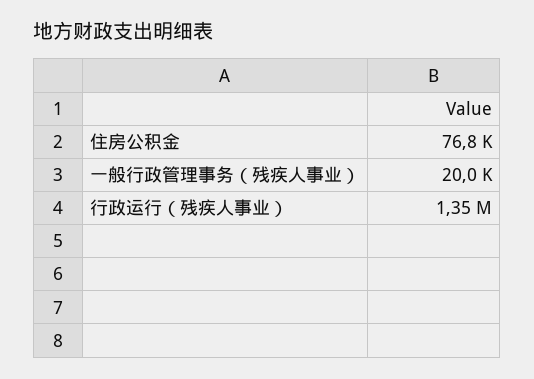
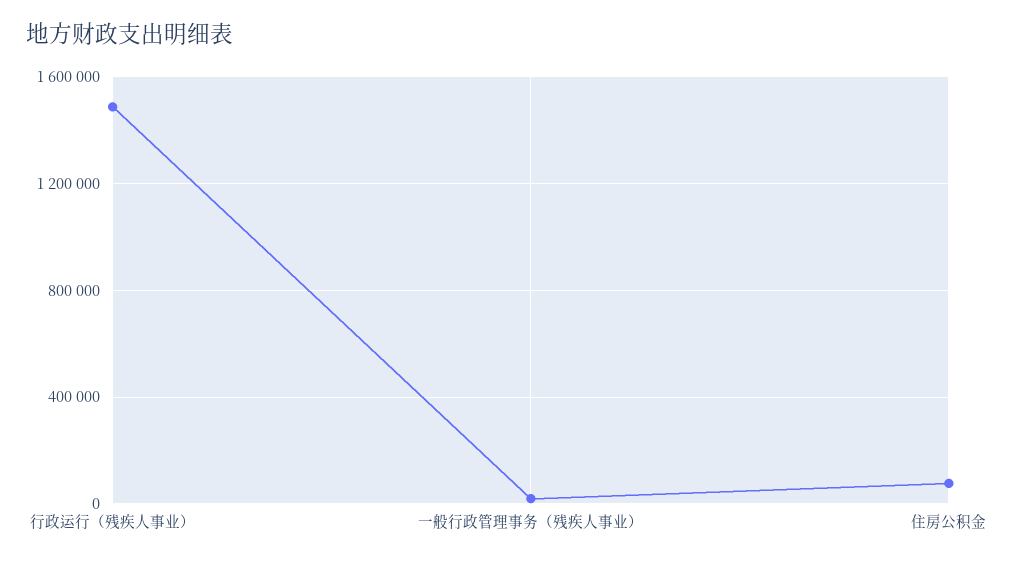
行政运行（残疾人事业）: 1350000 -> 1500000

